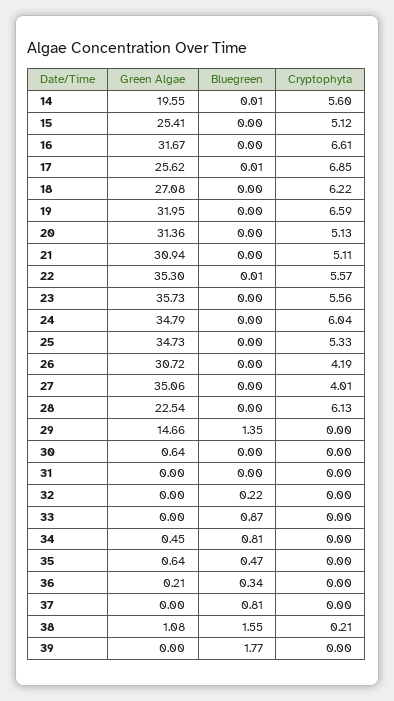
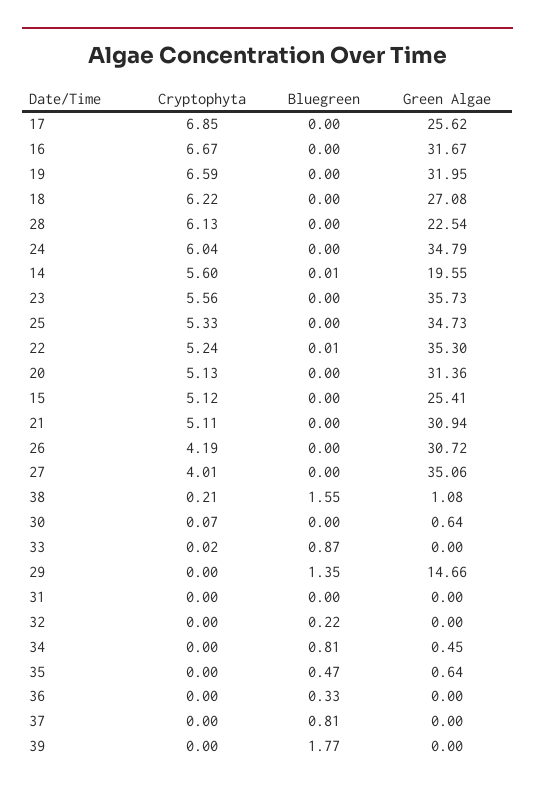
Cryptophyta, 16: 6.61 -> 6.67
Bluegreen, 17: 0.01 -> 0
Cryptophyta, 22: 5.57 -> 5.24
Cryptophyta, 30: 0 -> 0.07
Cryptophyta, 33: 0 -> 0.02
Green Algae, 36: 0.21 -> 0
Bluegreen, 36: 0.34 -> 0.33

